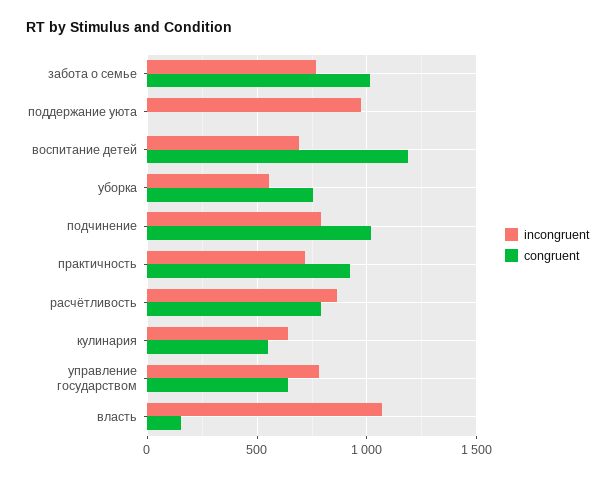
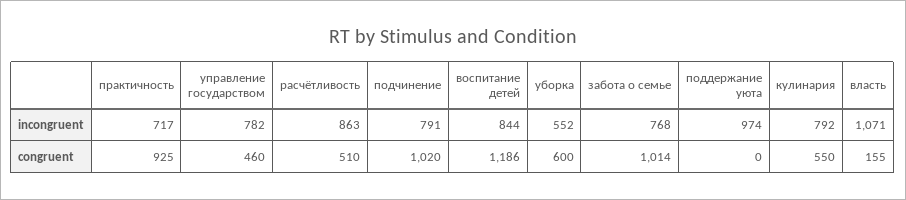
incongruent, воспитание детей: 700 -> 844
congruent, уборка: 750 -> 600
congruent, расчётливость: 800 -> 510
incongruent, кулинария: 650 -> 792
congruent, управление государством: 650 -> 460

